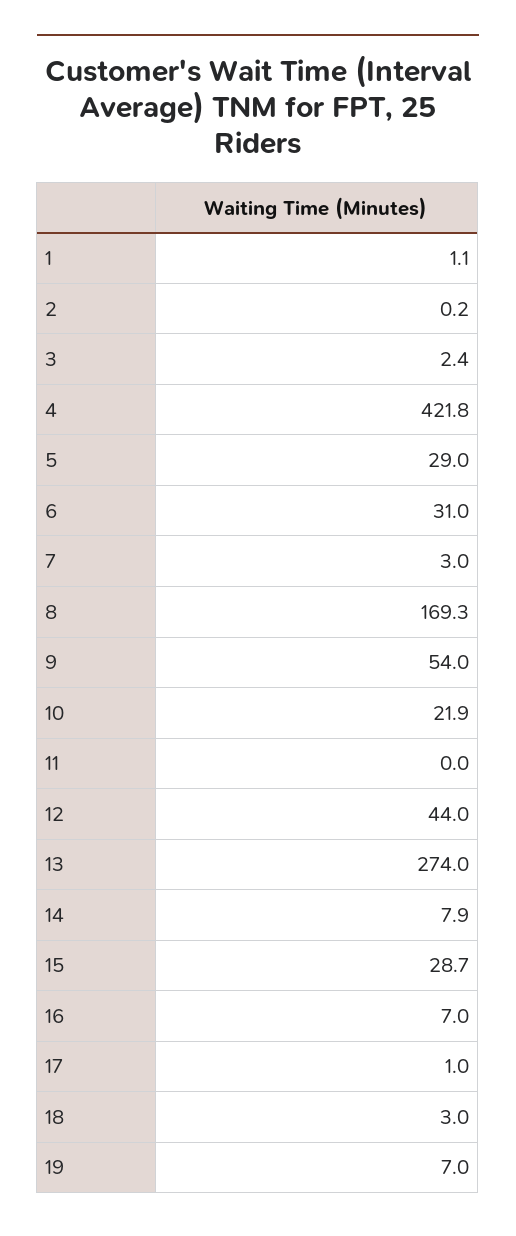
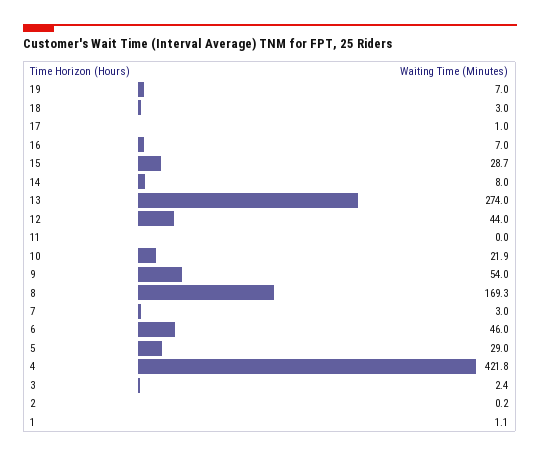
6: 31 -> 46
14: 7.9 -> 8

